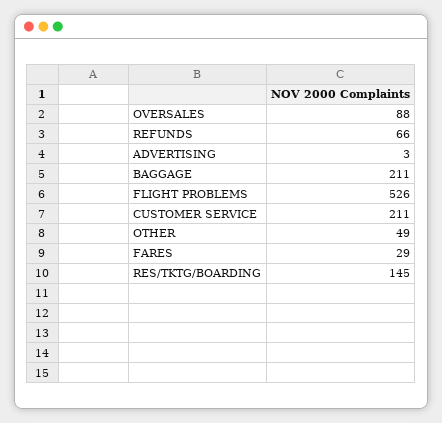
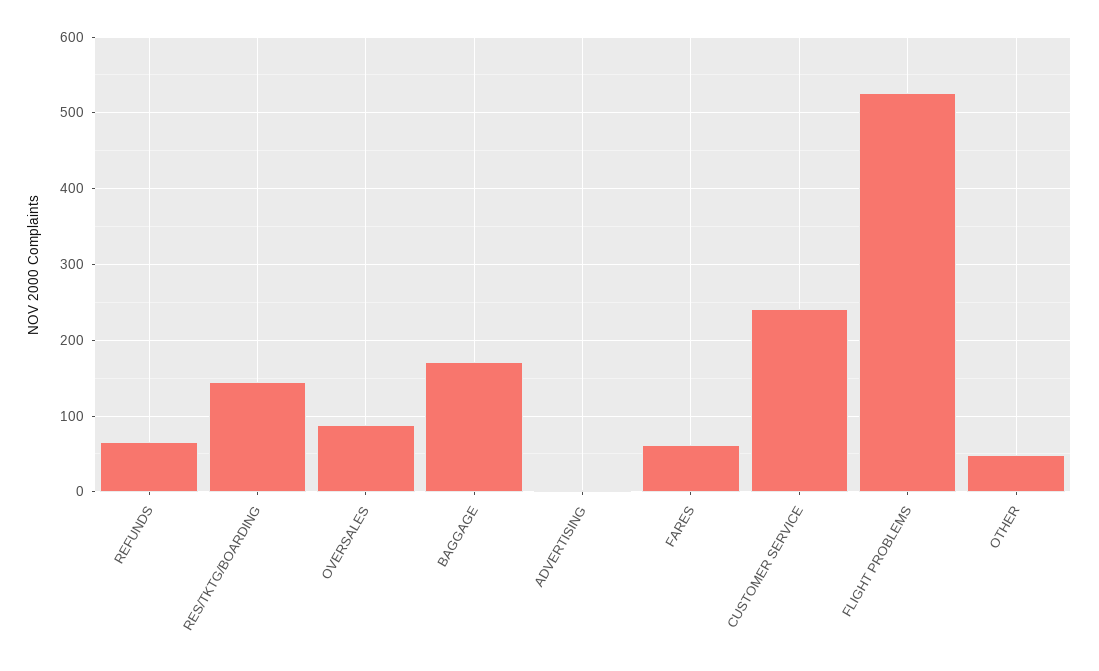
BAGGAGE: 211 -> 170
CUSTOMER SERVICE: 211 -> 240
FARES: 29 -> 60

